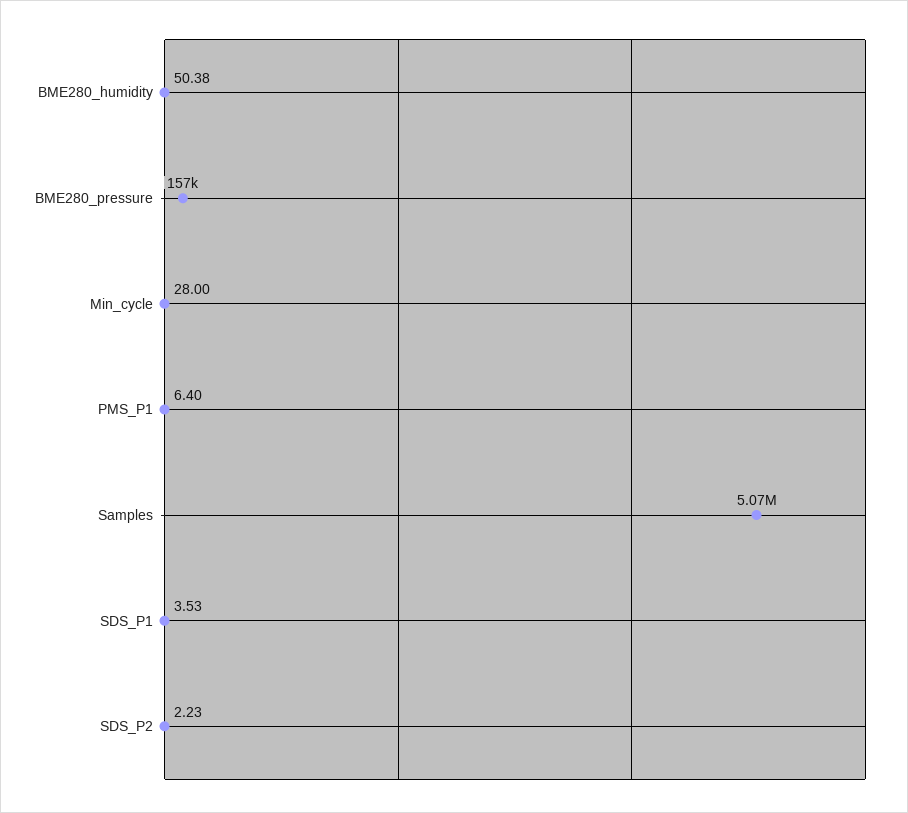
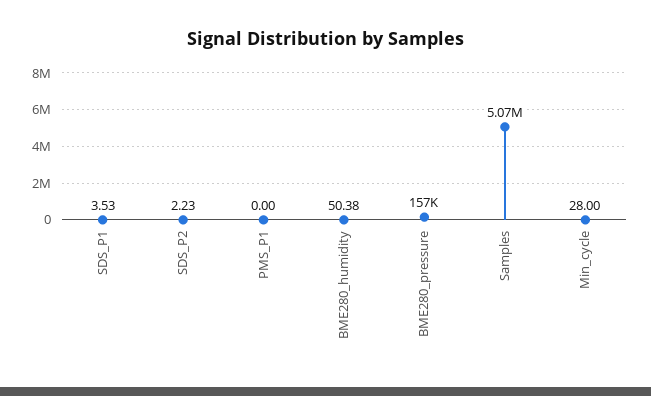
PMS_P1: 6.4 -> 0

